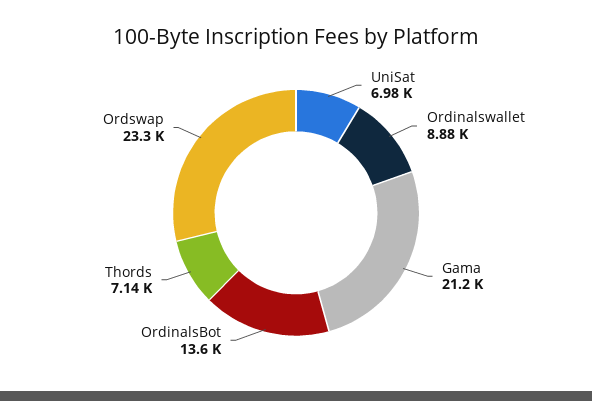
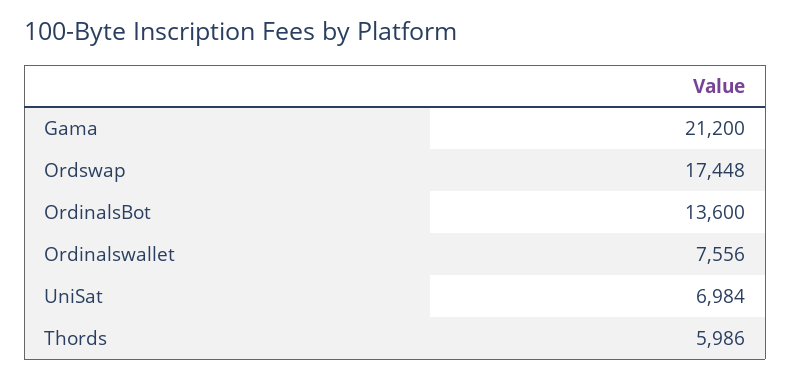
Ordinalswallet: 8880 -> 7556
Thords: 7140 -> 5986
Ordswap: 23300 -> 17448

